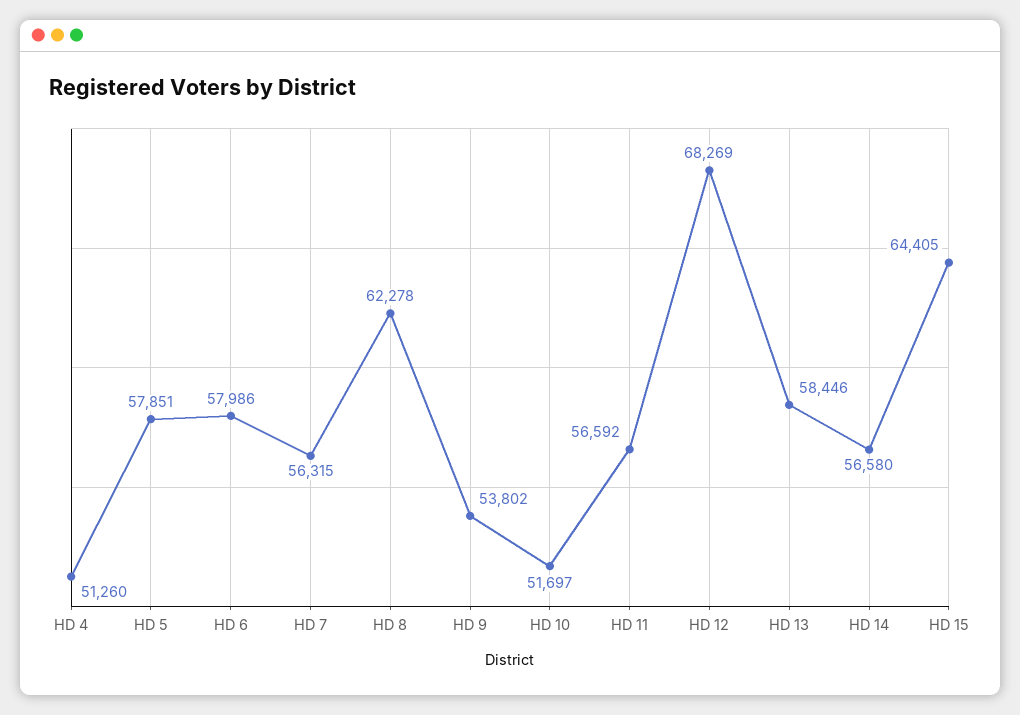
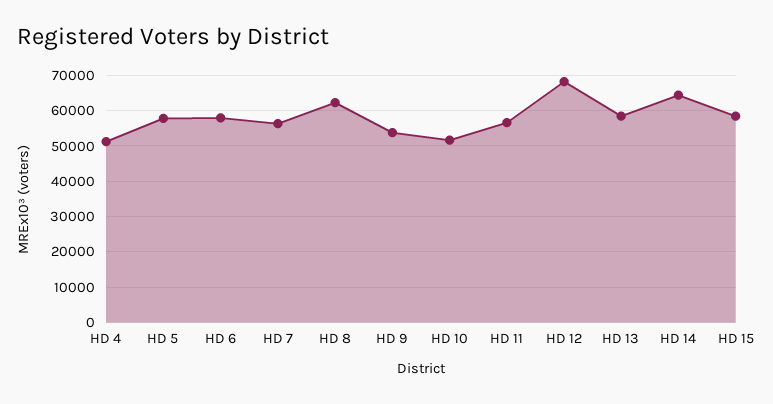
HD 14: 56580 -> 64000
HD 15: 64405 -> 58000

